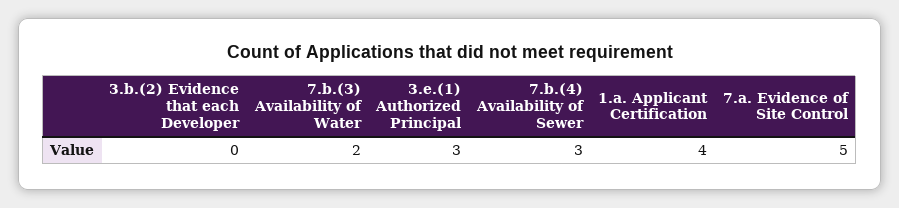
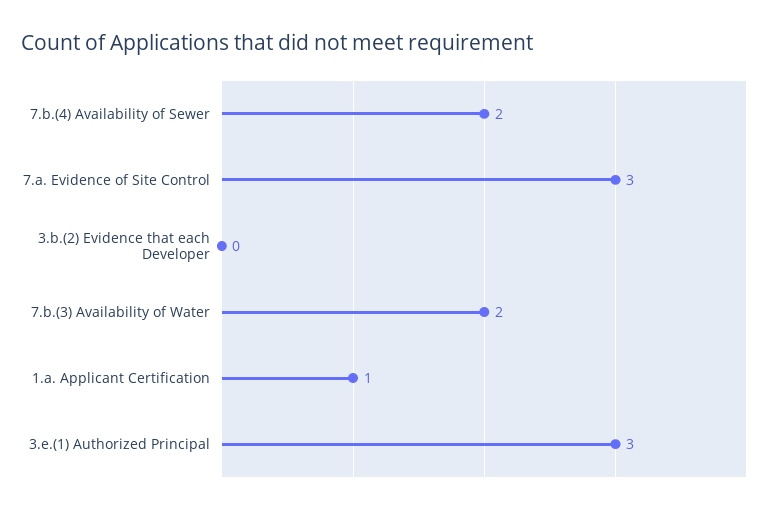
7.b.(4) Availability of Sewer: 3 -> 2
1.a. Applicant Certification: 4 -> 1
7.a. Evidence of Site Control: 5 -> 3

